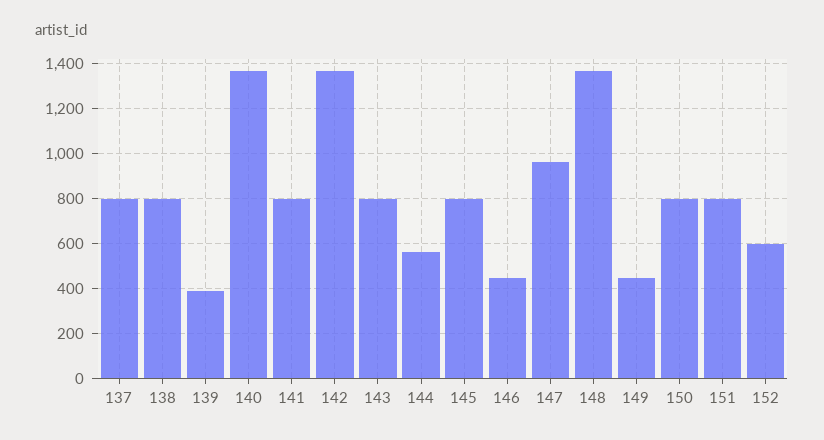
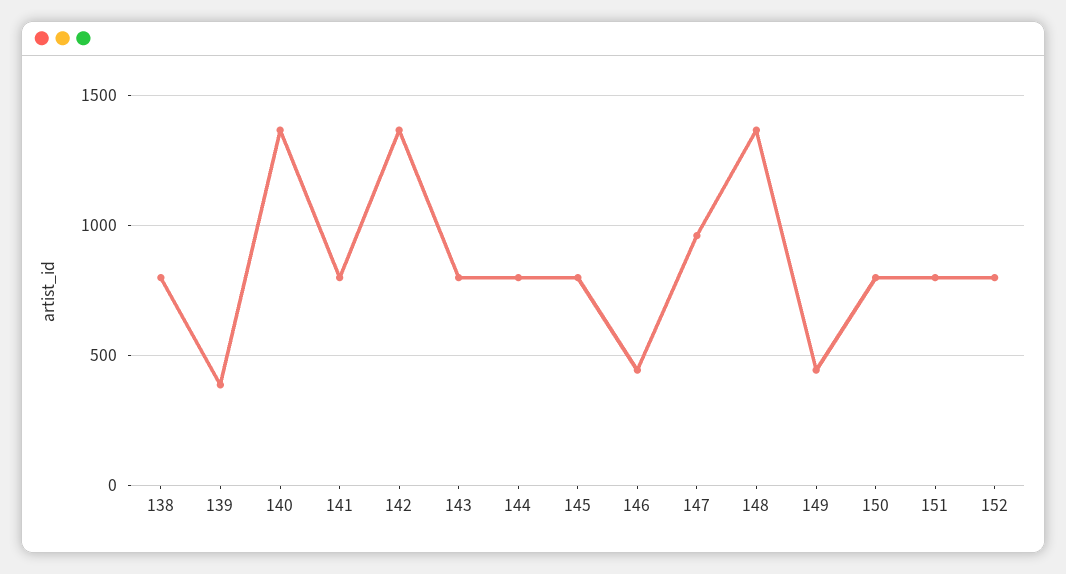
137: 800 -> none
144: 550 -> 800
152: 600 -> 800

